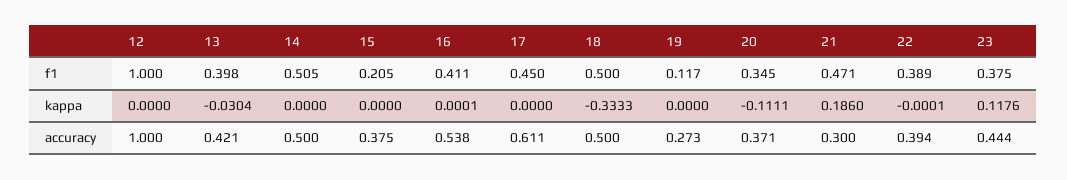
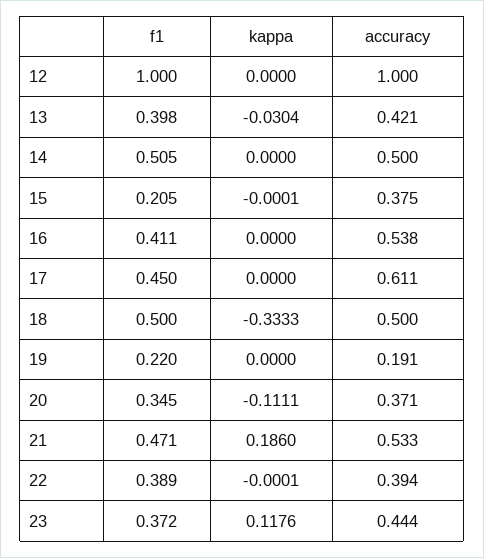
19, f1: 0.117 -> 0.22
23, f1: 0.375 -> 0.372
15, kappa: 0 -> -0.0001
16, kappa: 0.0001 -> 0
19, accuracy: 0.273 -> 0.191
21, accuracy: 0.3 -> 0.533

